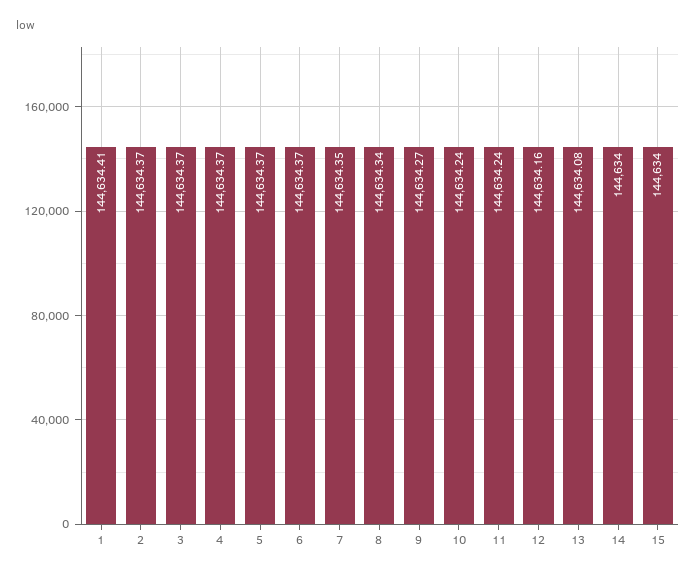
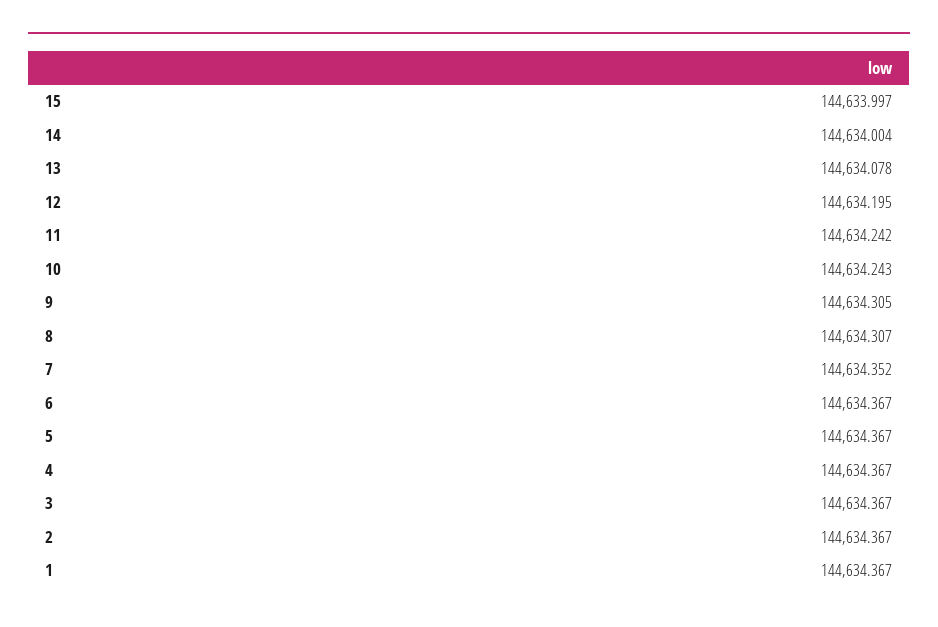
1: 144634.41 -> 144634.367
8: 144634.34 -> 144634.307
9: 144634.27 -> 144634.305
12: 144634.16 -> 144634.195

